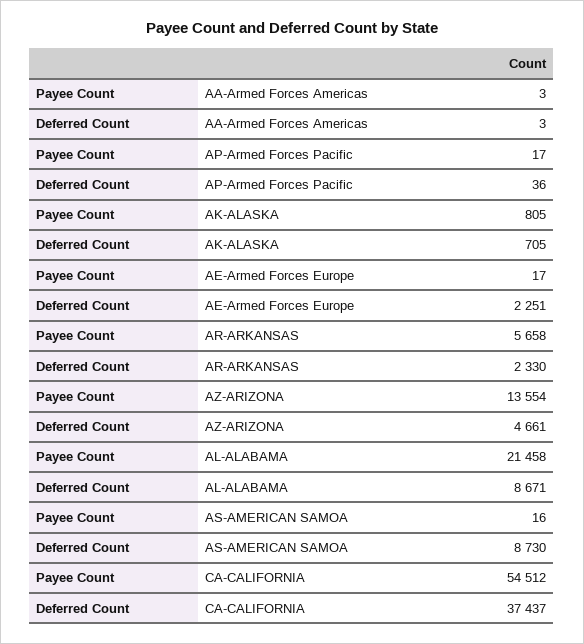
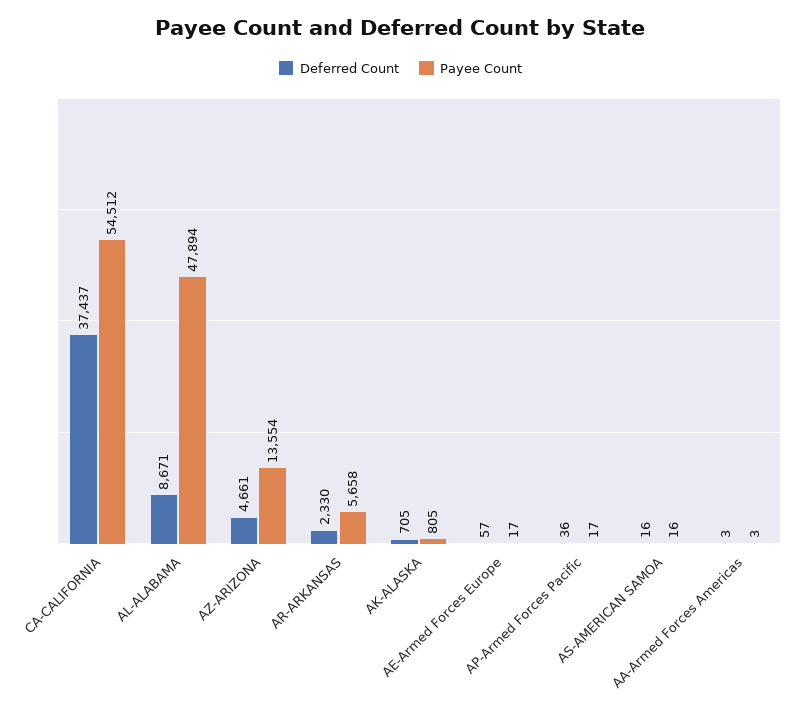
Deferred Count, AE-Armed Forces Europe: 2251 -> 57
Payee Count, AL-ALABAMA: 21458 -> 47894
Deferred Count, AS-AMERICAN SAMOA: 8730 -> 16

